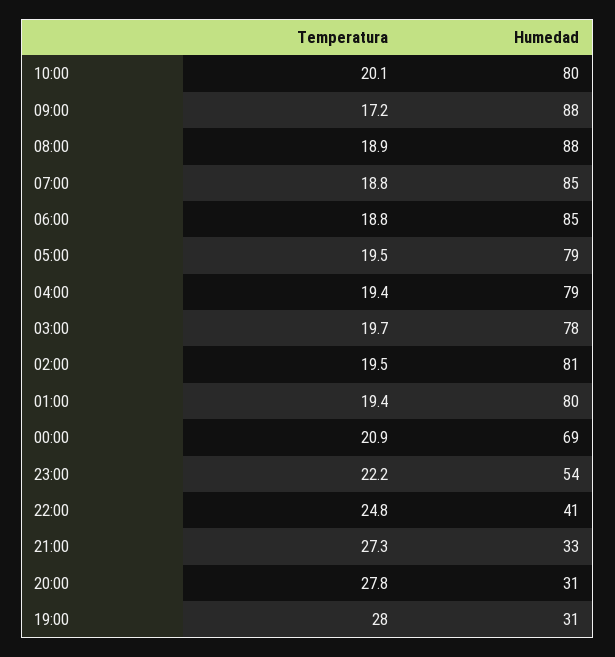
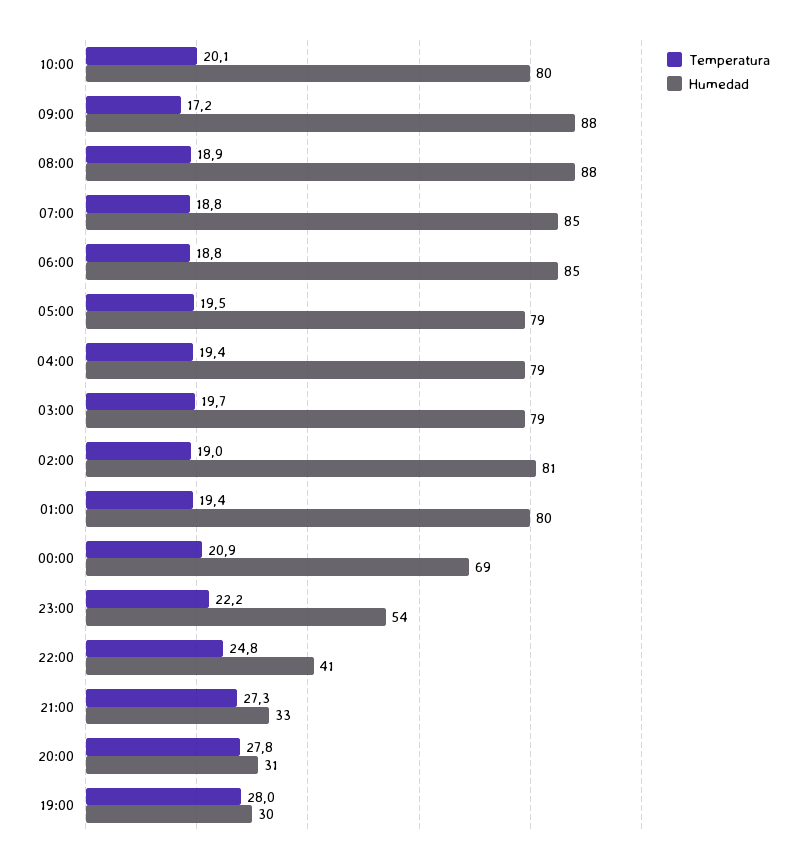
Humedad, 03:00: 78 -> 79
Temperatura, 02:00: 19.5 -> 19
Humedad, 19:00: 31 -> 30

